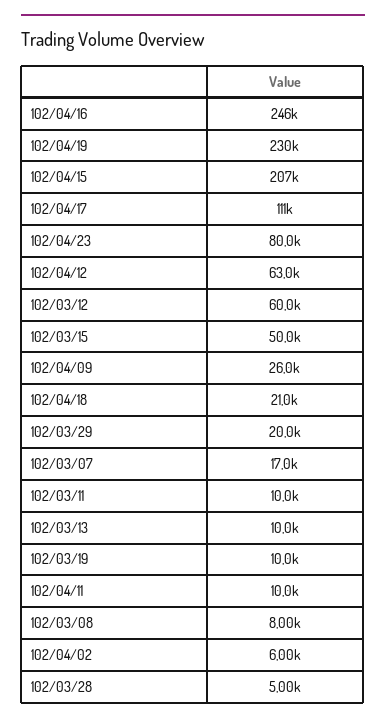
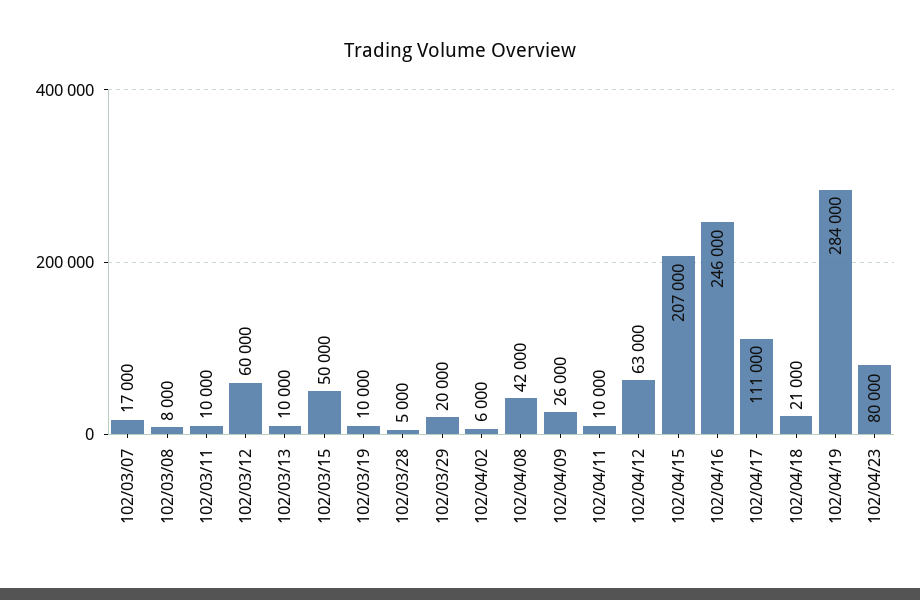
102/04/19: 230000 -> 284000
102/04/08: none -> 42000

